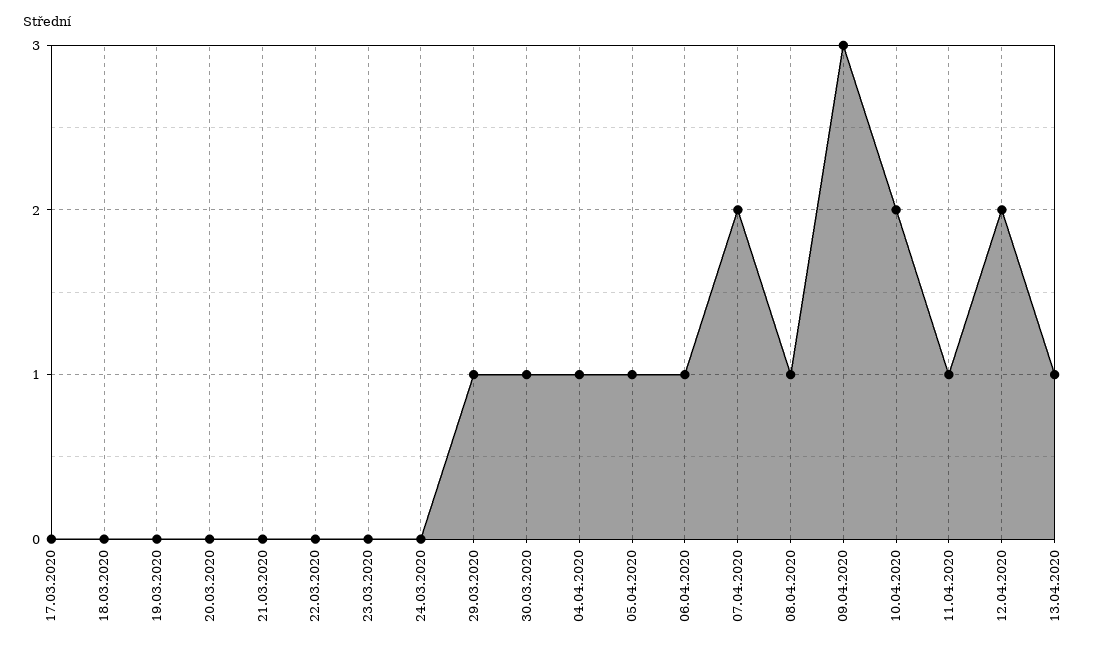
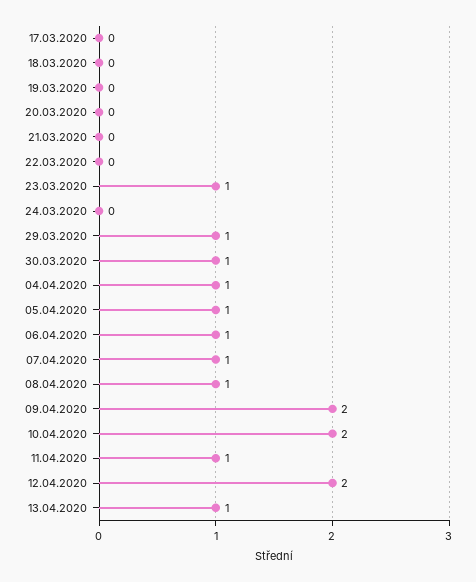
23.03.2020: 0 -> 1
07.04.2020: 2 -> 1
09.04.2020: 3 -> 2

